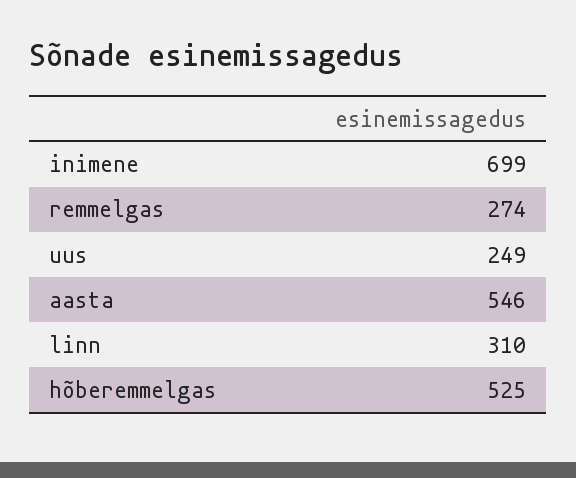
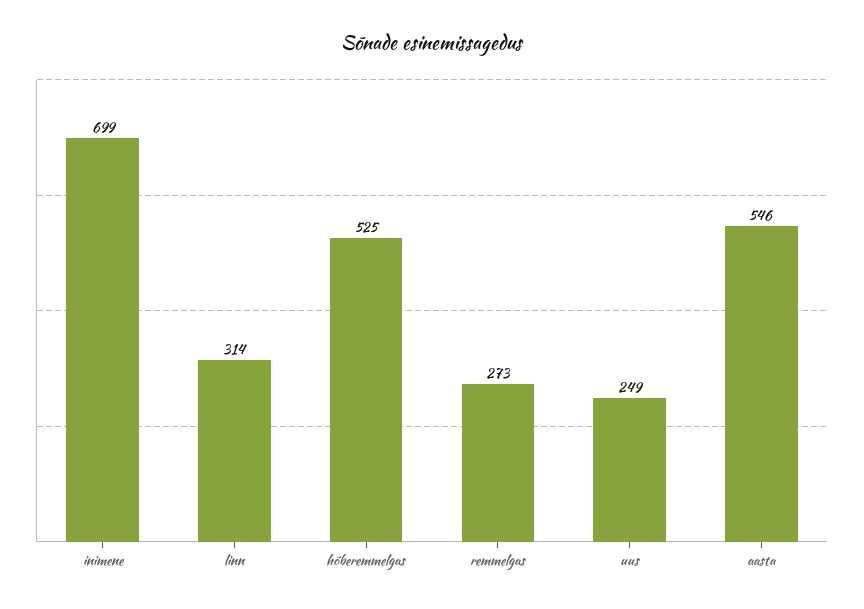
remmelgas: 274 -> 273
linn: 310 -> 314

